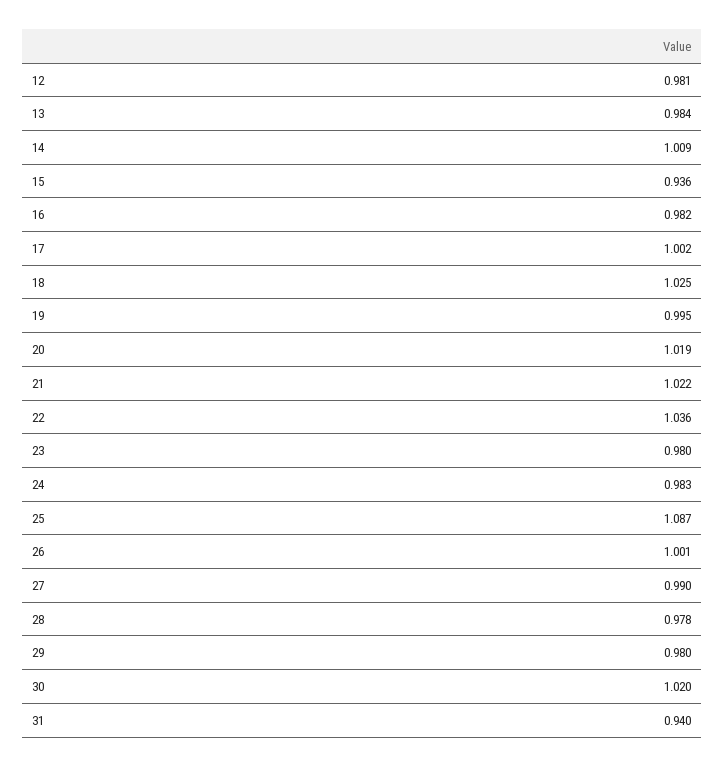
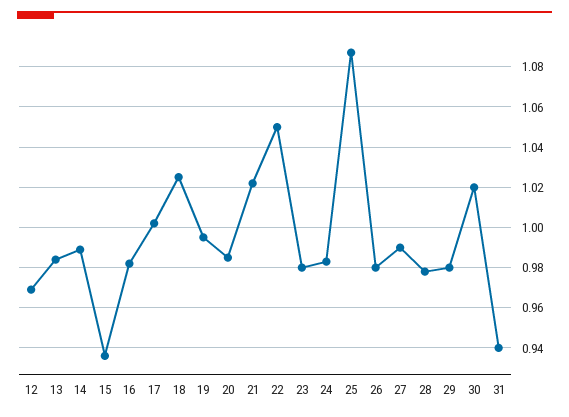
12: 0.981 -> 0.97
14: 1.009 -> 0.99
20: 1.019 -> 0.985
22: 1.036 -> 1.05
26: 1.001 -> 0.98

